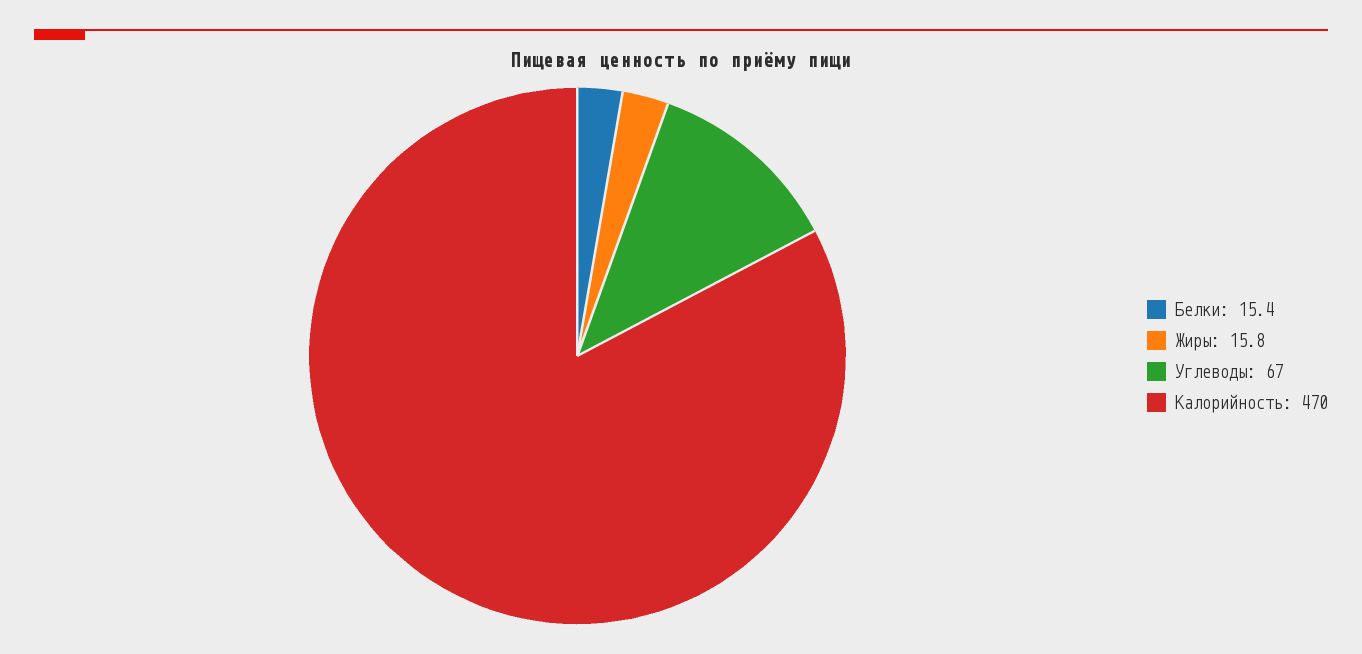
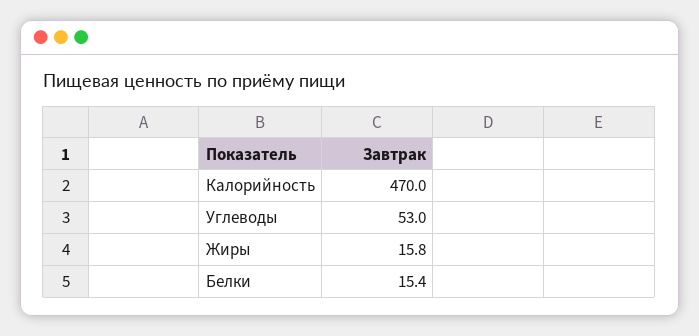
Углеводы: 67 -> 53

